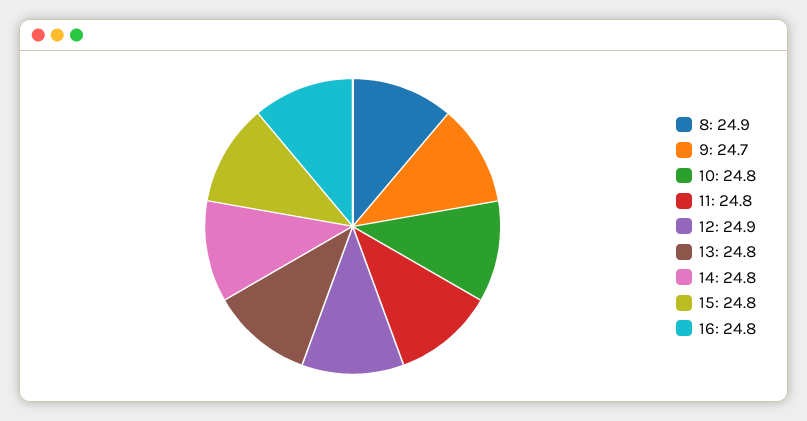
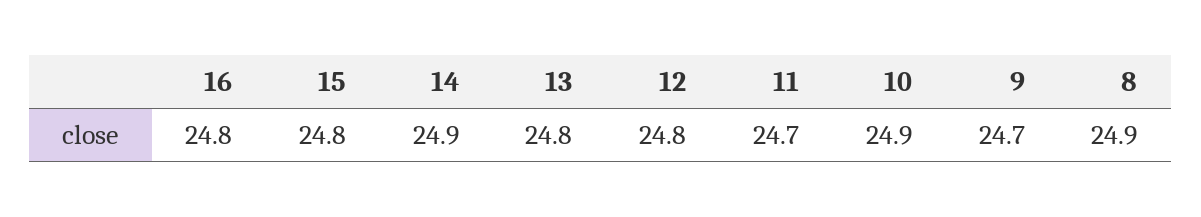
10: 24.8 -> 24.9
11: 24.8 -> 24.7
12: 24.9 -> 24.8
14: 24.8 -> 24.9

